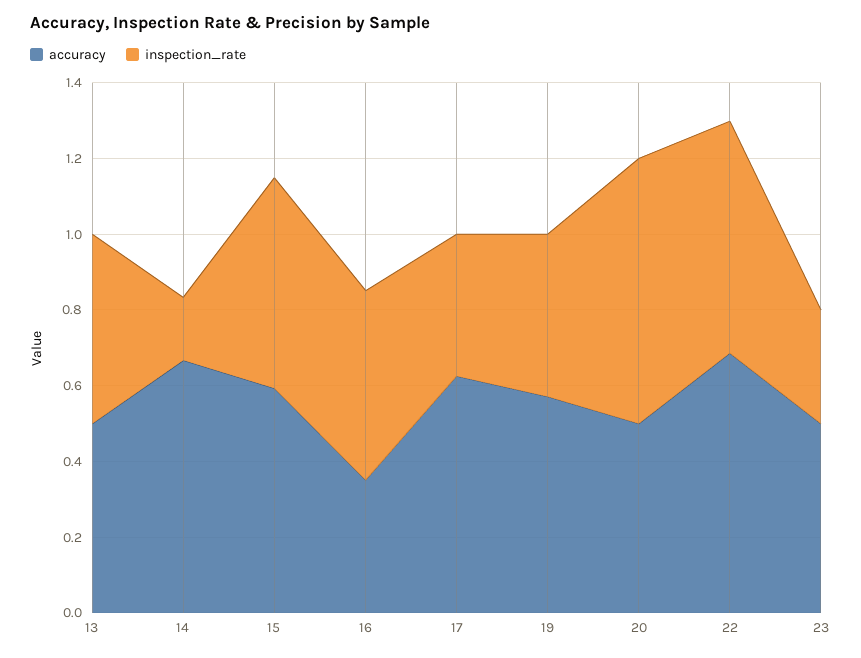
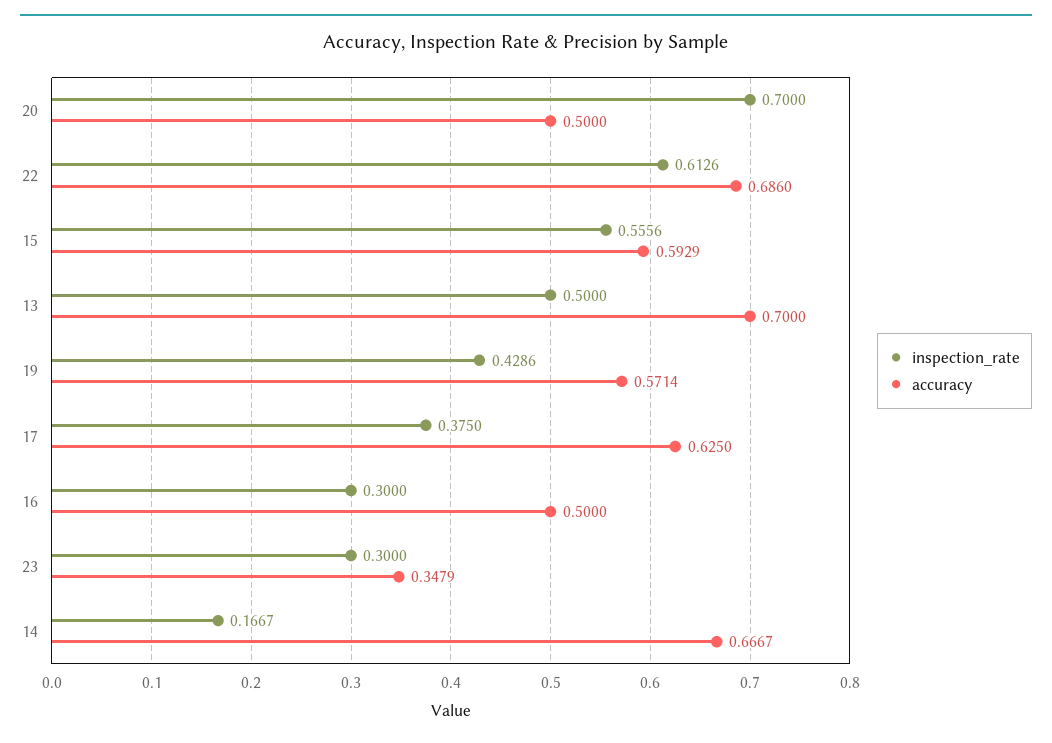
accuracy, 13: 0.5 -> 0.7
accuracy, 16: 0.35 -> 0.5
inspection_rate, 16: 0.5 -> 0.3
accuracy, 23: 0.5 -> 0.3479

